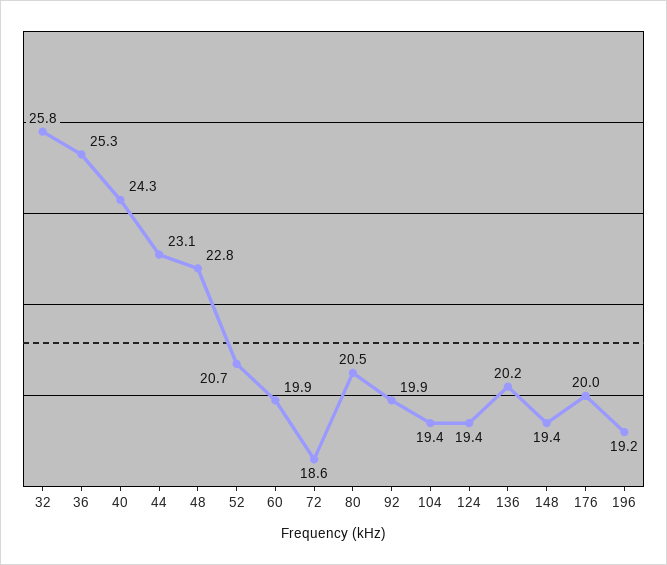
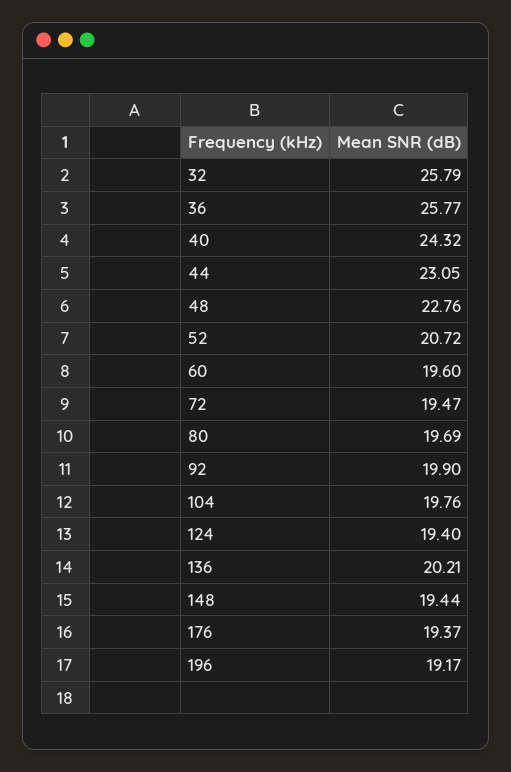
36: 25.3 -> 25.77
60: 19.9 -> 19.6
72: 18.6 -> 19.47
80: 20.5 -> 19.69
104: 19.4 -> 19.76
176: 20 -> 19.37

